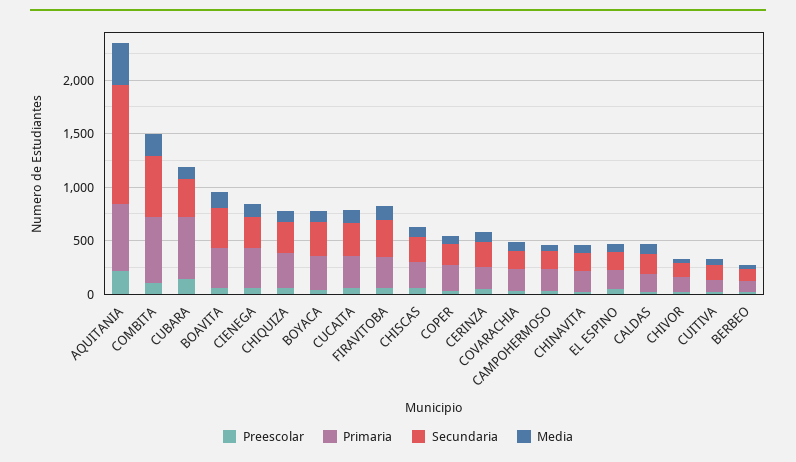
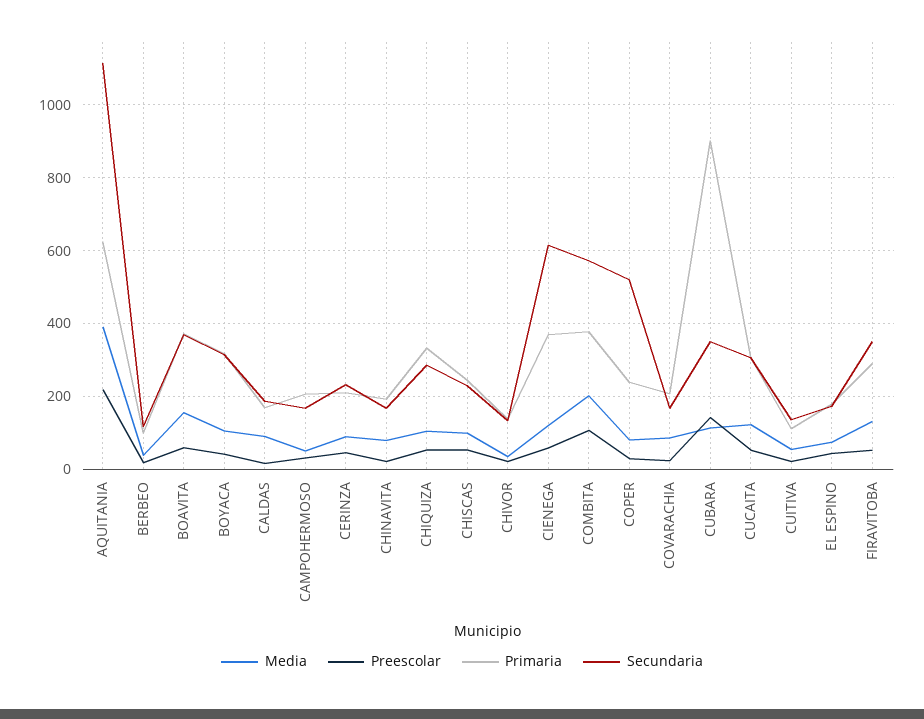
Primaria, COMBITA: 600 -> 380
Primaria, CUBARA: 600 -> 900
Secundaria, CIENEGA: 300 -> 620
Secundaria, COPER: 200 -> 520

